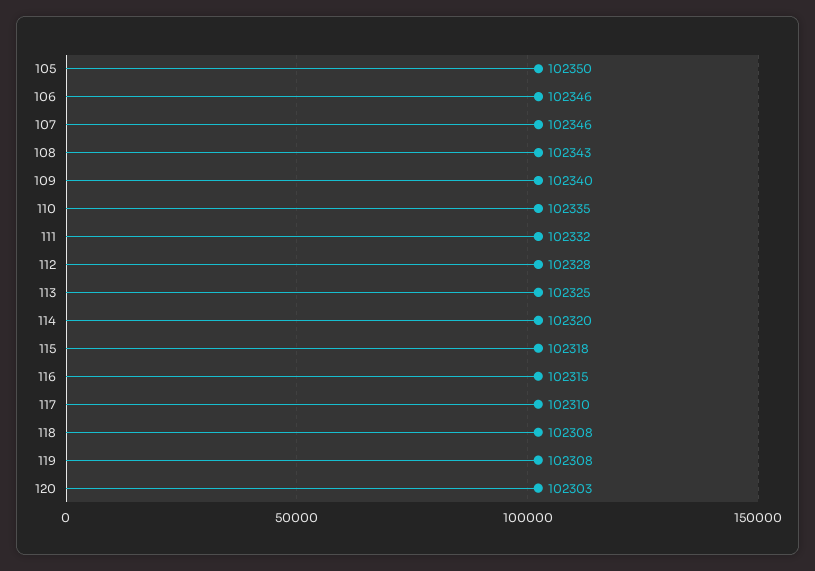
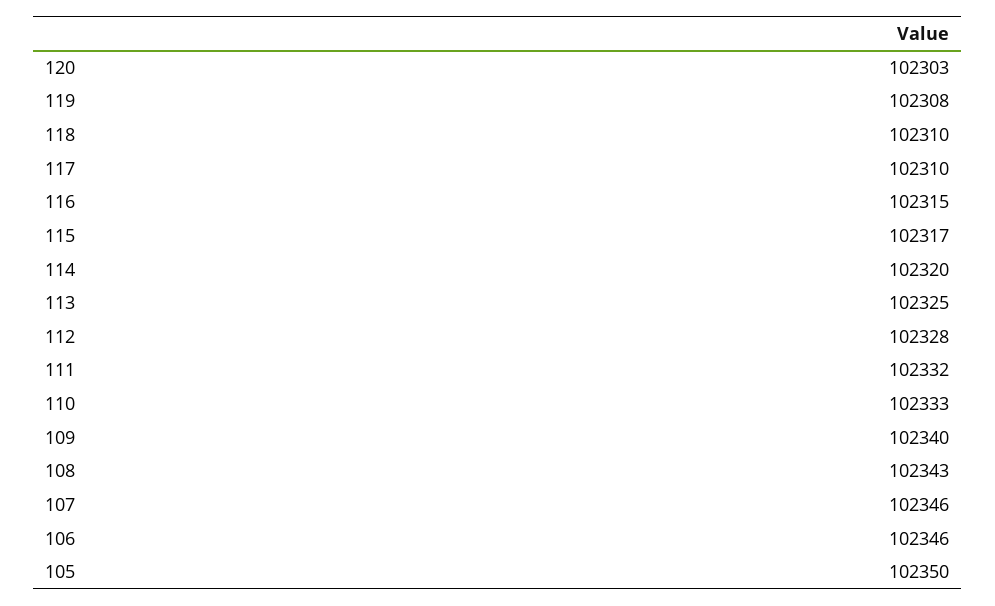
110: 102335 -> 102333
115: 102318 -> 102317
118: 102308 -> 102310

